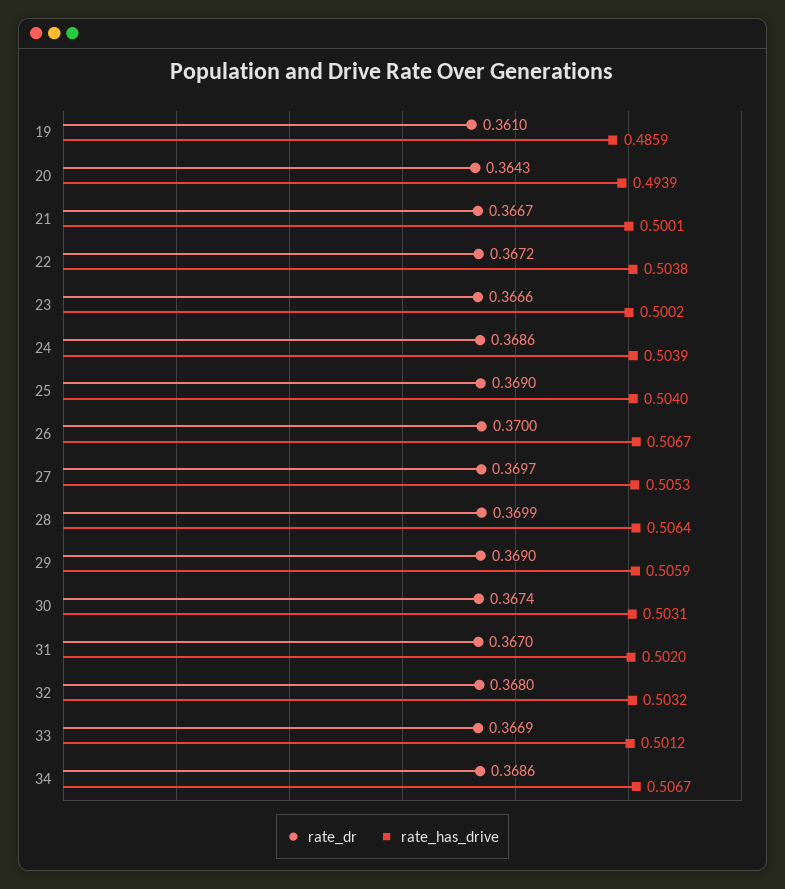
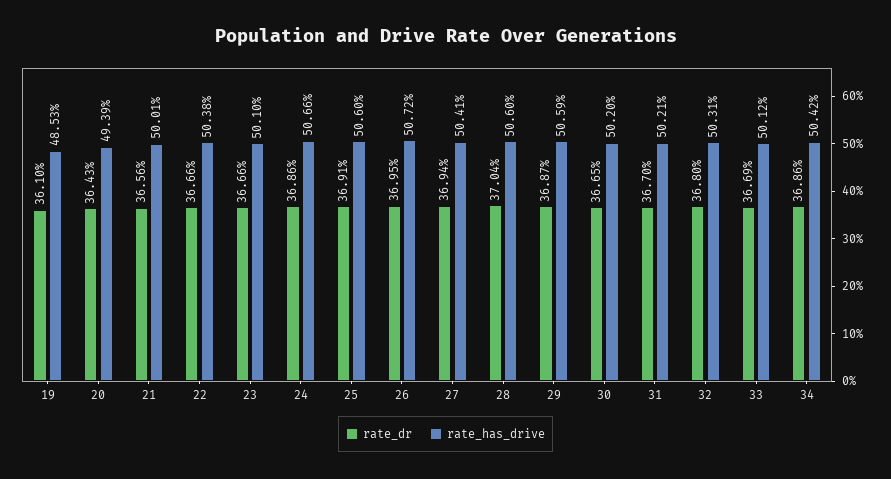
rate_has_drive, 19: 0.4859 -> 0.4853
rate_dr, 21: 0.3667 -> 0.3656
rate_dr, 22: 0.3672 -> 0.3666
rate_has_drive, 23: 0.5002 -> 0.501
rate_has_drive, 24: 0.5039 -> 0.5066
rate_dr, 25: 0.369 -> 0.3691
rate_has_drive, 25: 0.504 -> 0.506
rate_dr, 26: 0.37 -> 0.3695
rate_has_drive, 26: 0.5067 -> 0.5072
rate_dr, 27: 0.3697 -> 0.3694
rate_has_drive, 27: 0.5053 -> 0.5041
rate_dr, 28: 0.3699 -> 0.3704
rate_has_drive, 28: 0.5064 -> 0.506
rate_dr, 29: 0.369 -> 0.3687
rate_dr, 30: 0.3674 -> 0.3665
rate_has_drive, 30: 0.5031 -> 0.502
rate_has_drive, 31: 0.502 -> 0.5021
rate_has_drive, 32: 0.5032 -> 0.5031
rate_has_drive, 34: 0.5067 -> 0.5042

